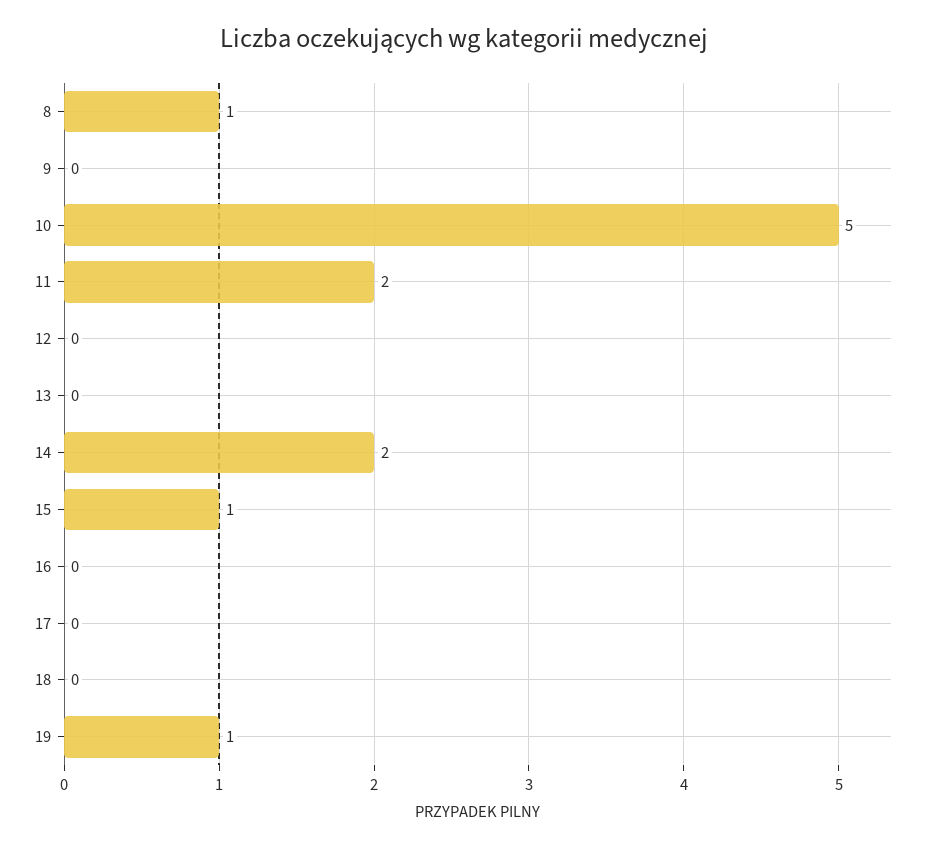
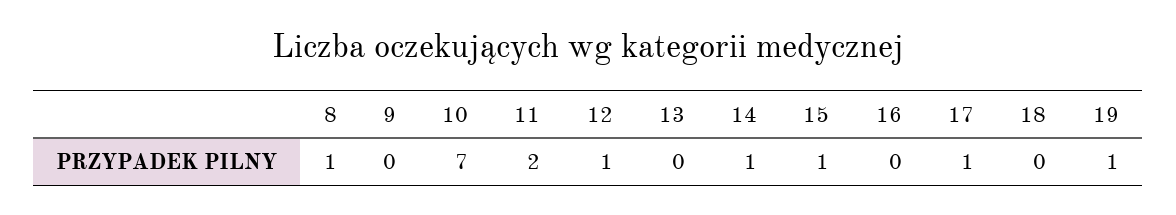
10: 5 -> 7
12: 0 -> 1
14: 2 -> 1
17: 0 -> 1

